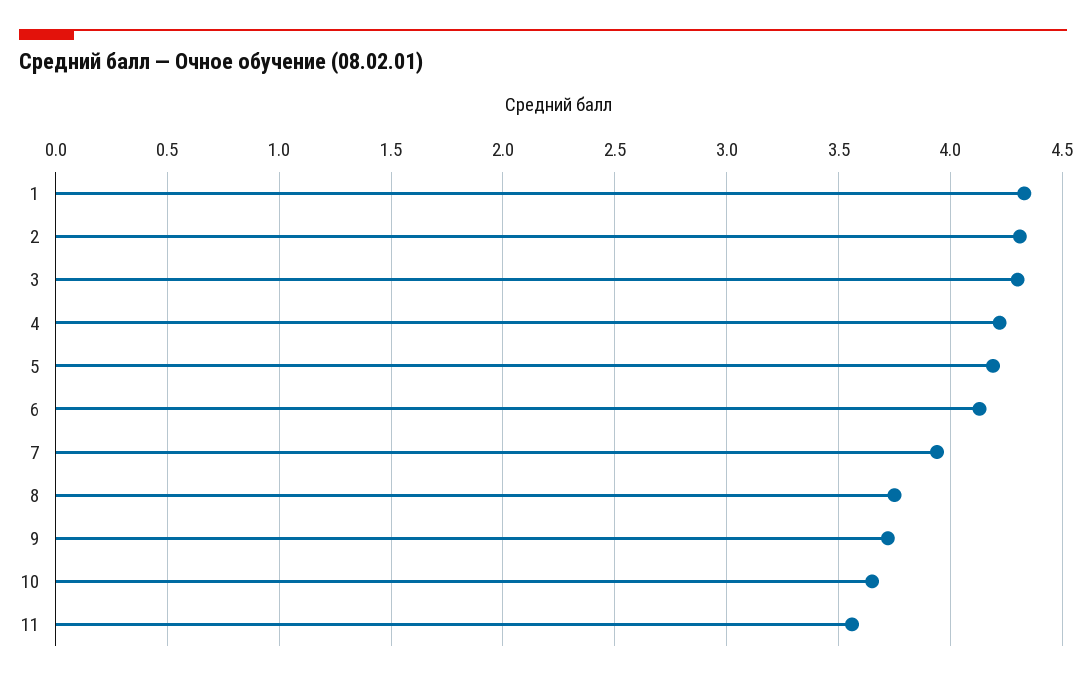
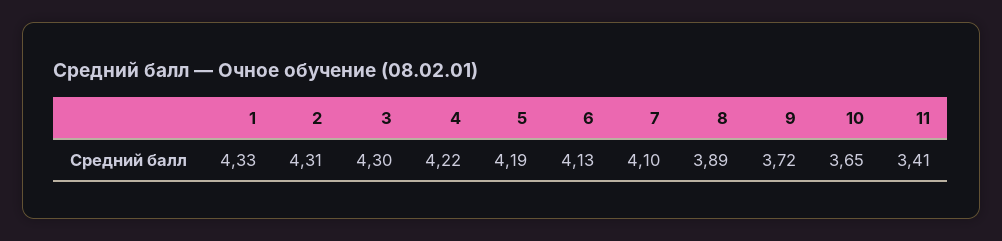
7: 3.95 -> 4.1
8: 3.75 -> 3.89
11: 3.55 -> 3.41

